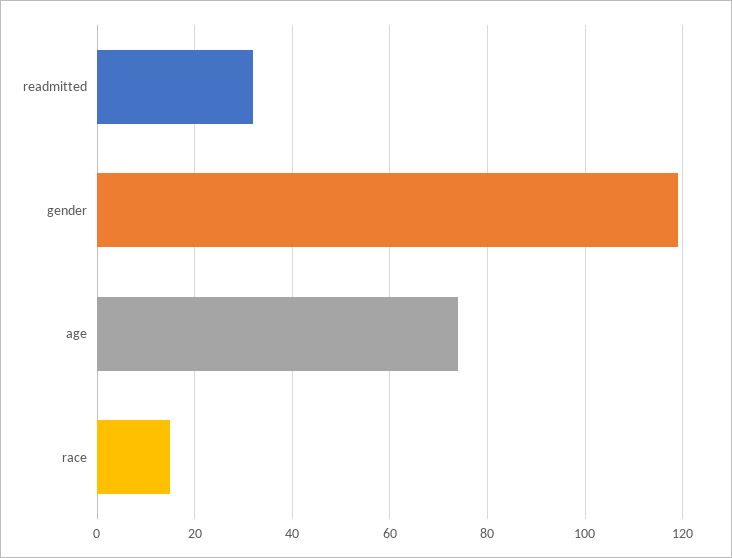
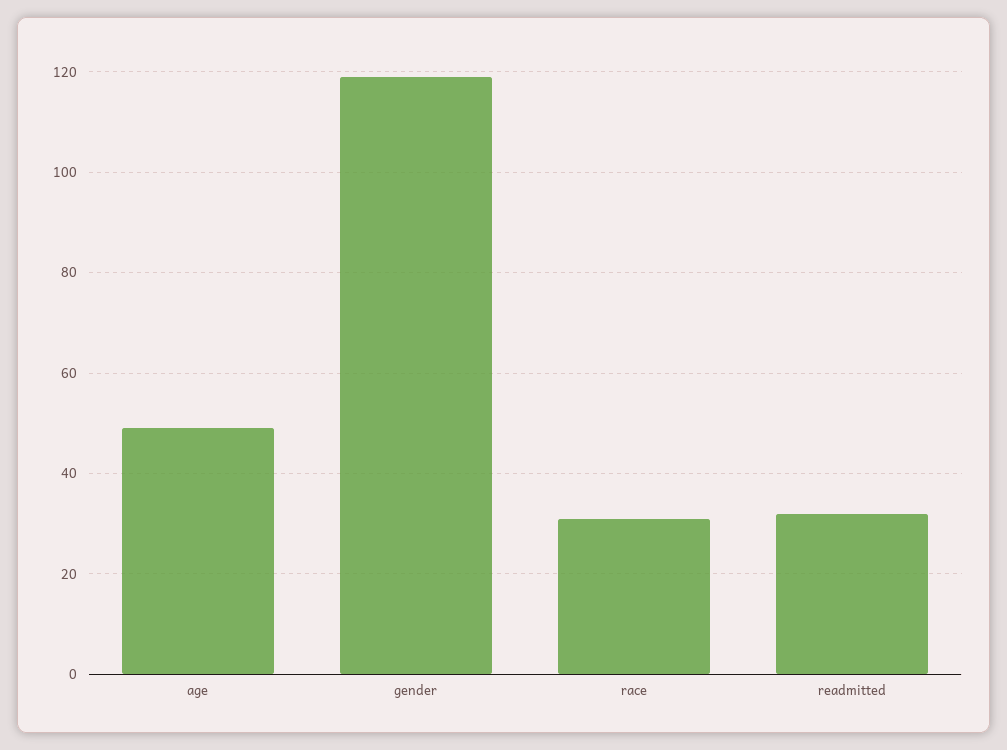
age: 75 -> 50
race: 15 -> 30

